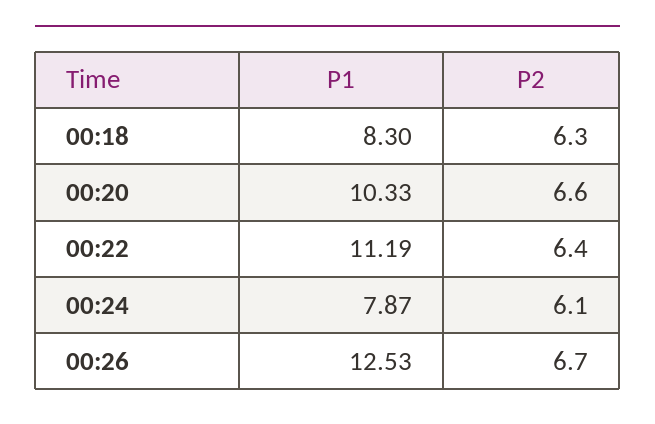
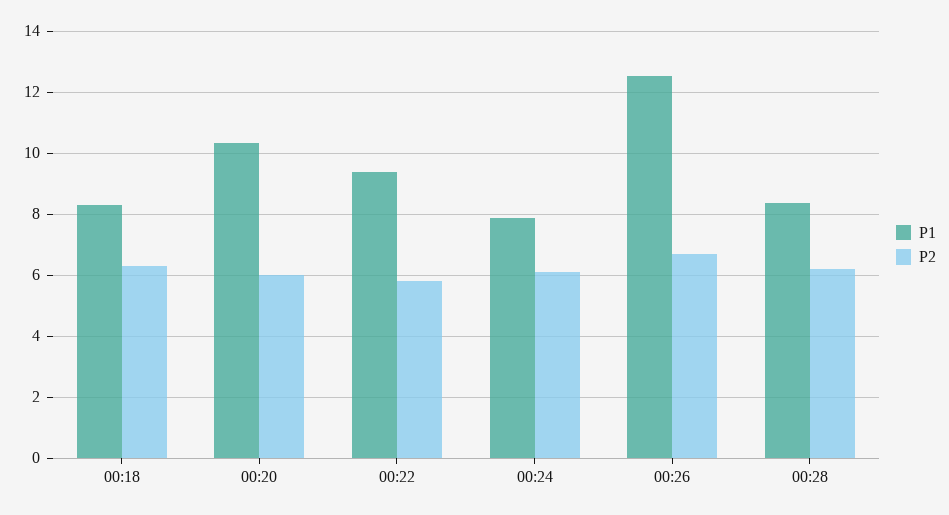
P2, 00:20: 6.6 -> 6
P1, 00:22: 11.19 -> 9.4
P2, 00:22: 6.4 -> 5.8
P1, 00:28: none -> 8.4
P2, 00:28: none -> 6.2

